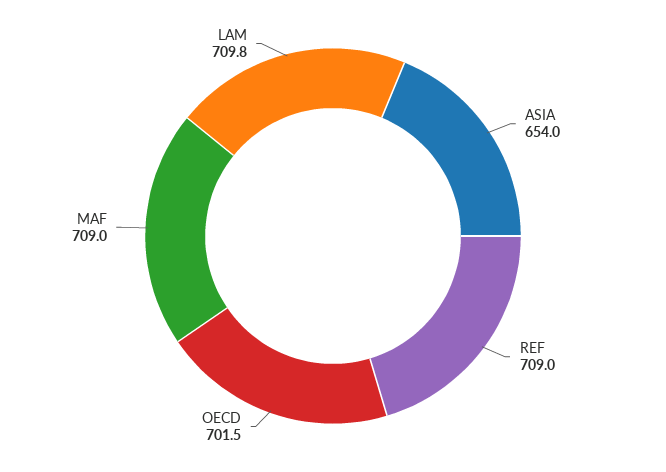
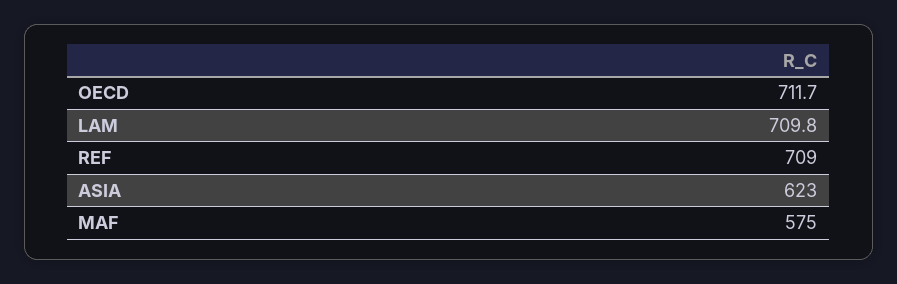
ASIA: 654 -> 623
OECD: 701.5 -> 711.7
MAF: 709 -> 575

